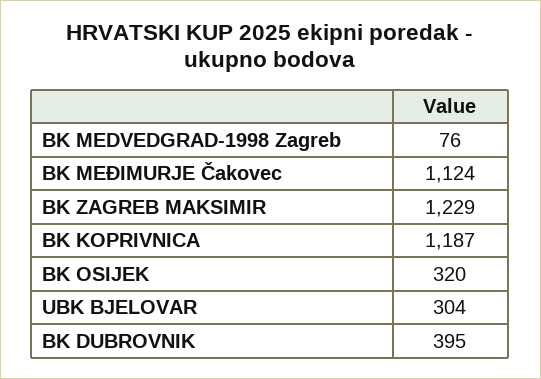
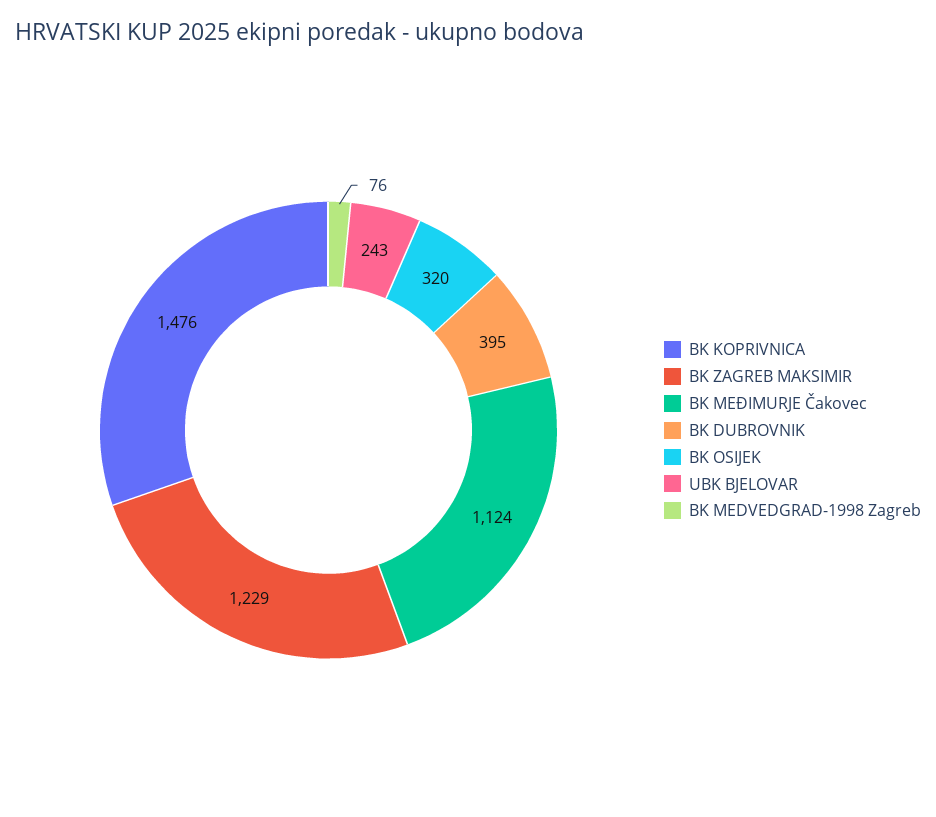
BK KOPRIVNICA: 1187 -> 1476
UBK BJELOVAR: 304 -> 243

